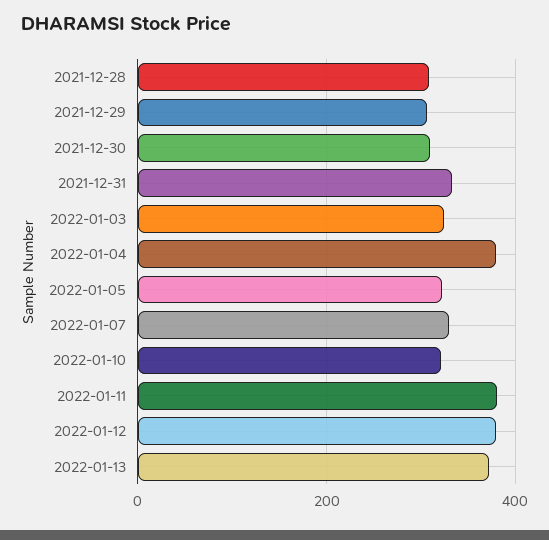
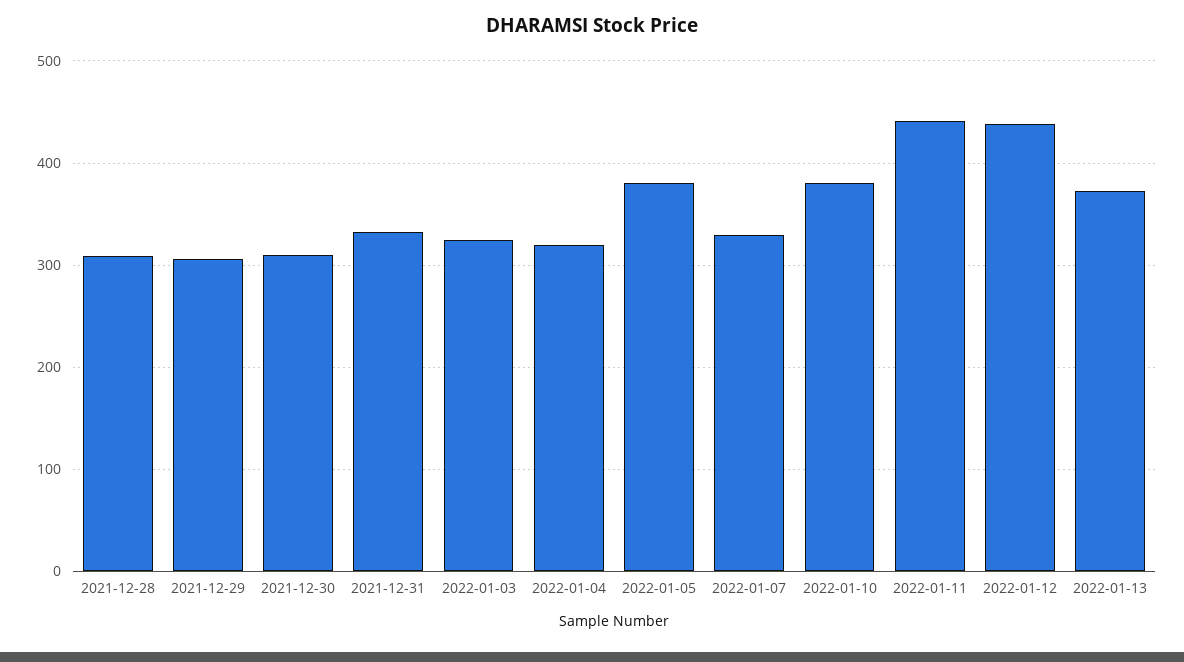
2022-01-04: 380 -> 320
2022-01-05: 320 -> 380
2022-01-10: 320 -> 380
2022-01-11: 380 -> 440
2022-01-12: 380 -> 440

